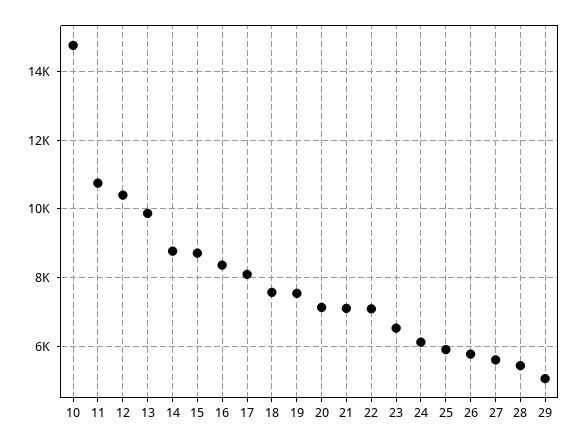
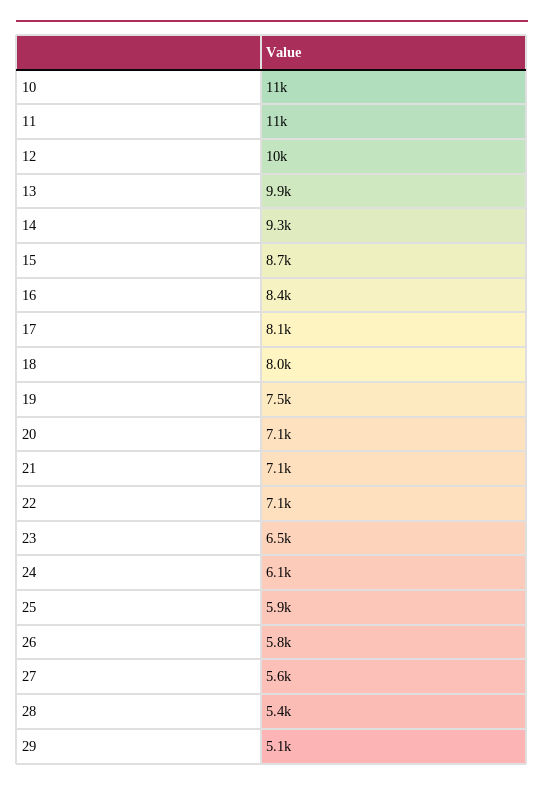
10: 14800 -> 11000
14: 8800 -> 9300
18: 7600 -> 8000

